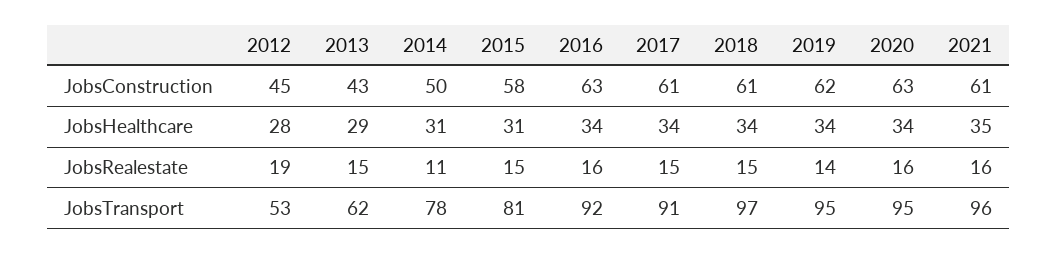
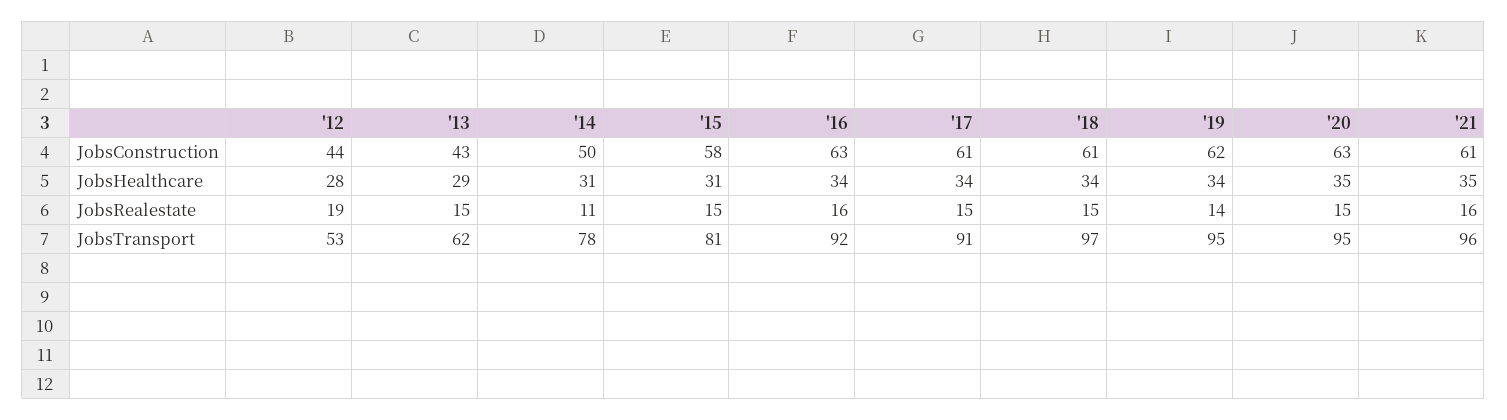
2012, JobsConstruction: 45 -> 44
2020, JobsHealthcare: 34 -> 35
2020, JobsRealestate: 16 -> 15

